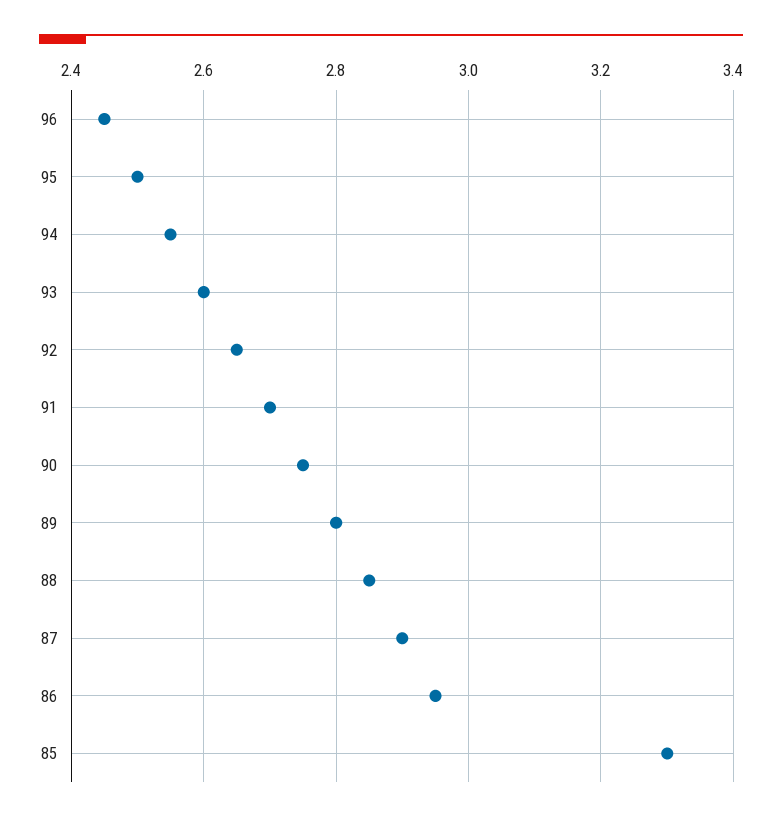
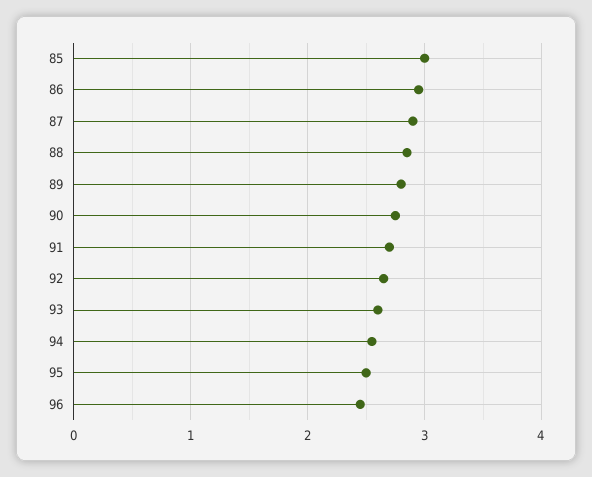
85: 3.3 -> 3

